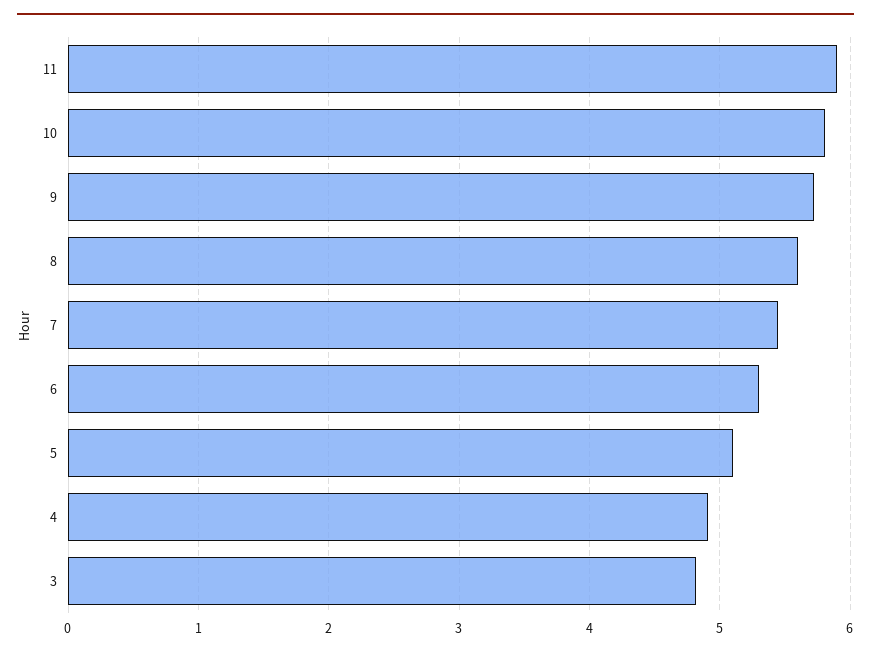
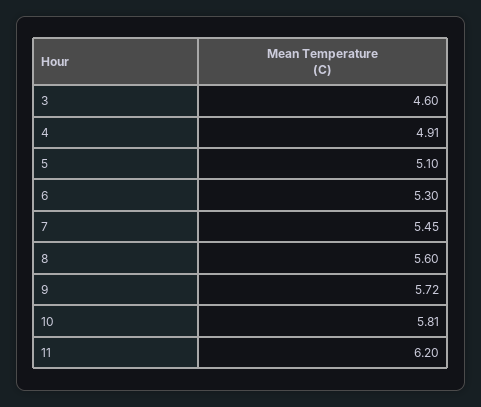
11: 5.9 -> 6.2
3: 4.8 -> 4.6

